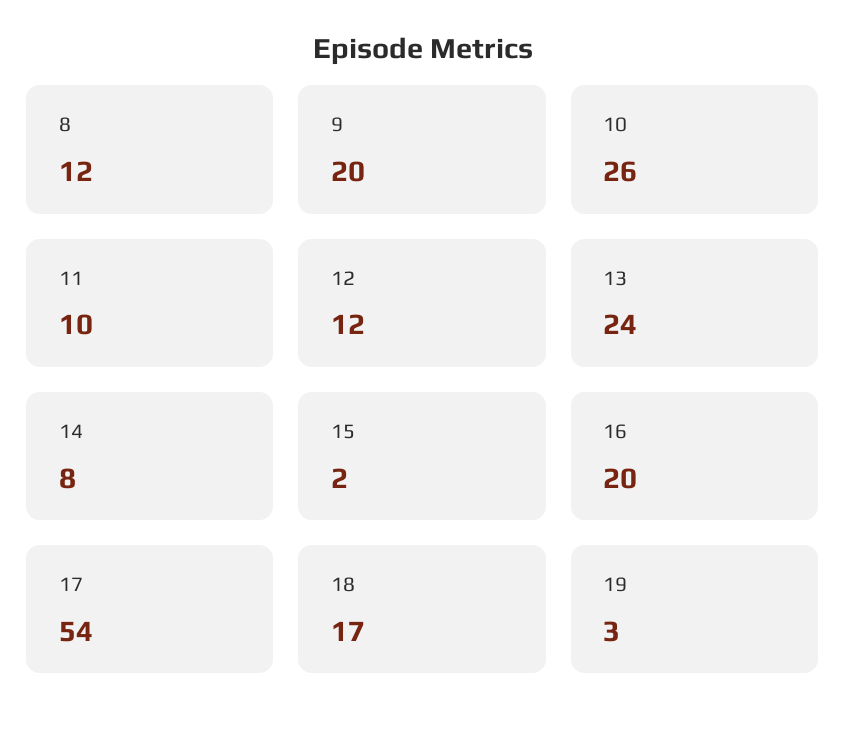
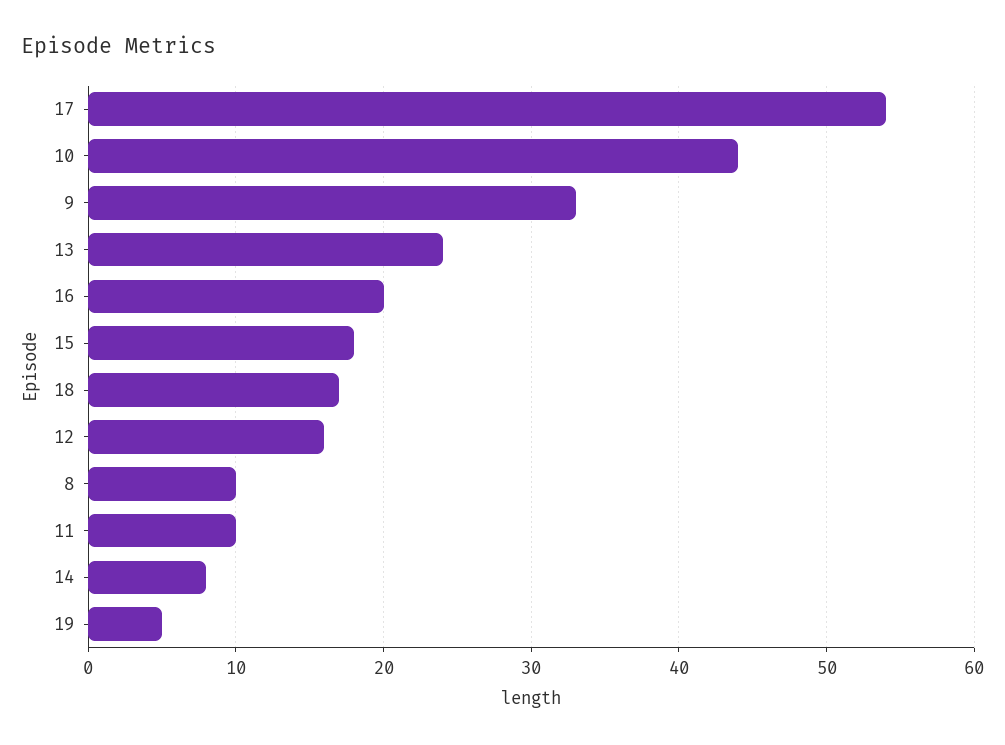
8: 12 -> 10
9: 20 -> 33
10: 26 -> 44
12: 12 -> 16
15: 2 -> 18
19: 3 -> 5

